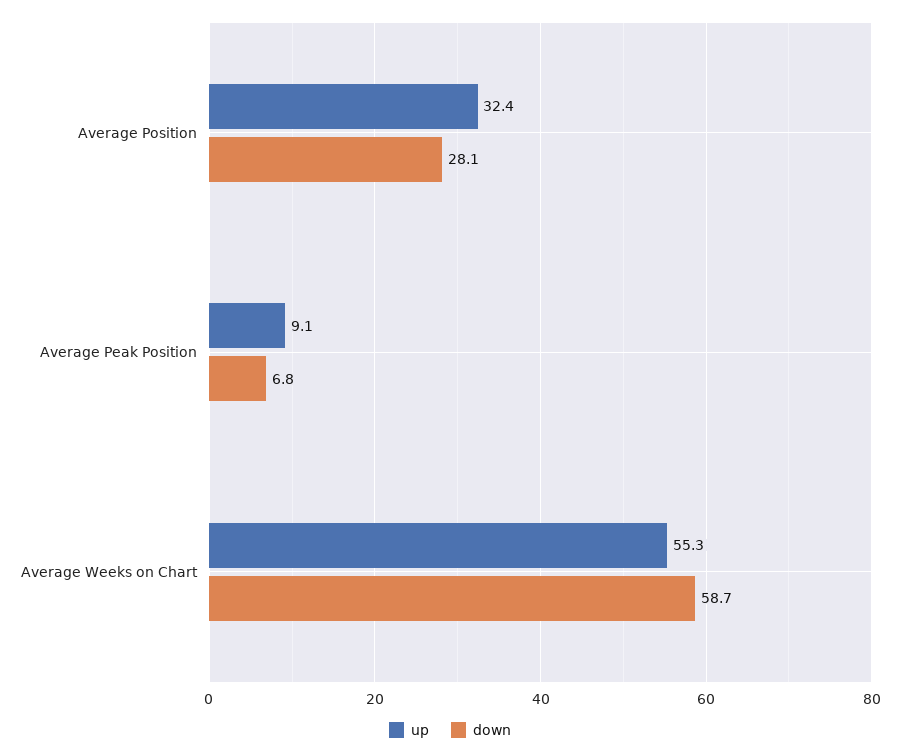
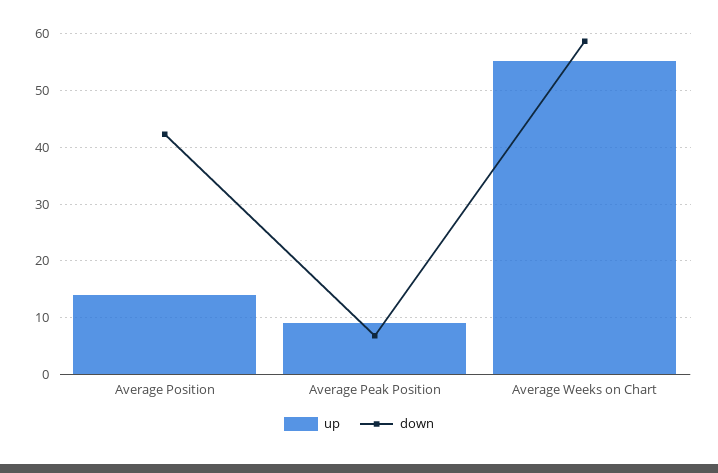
up, Average Position: 32.4 -> 14
down, Average Position: 28.1 -> 42

